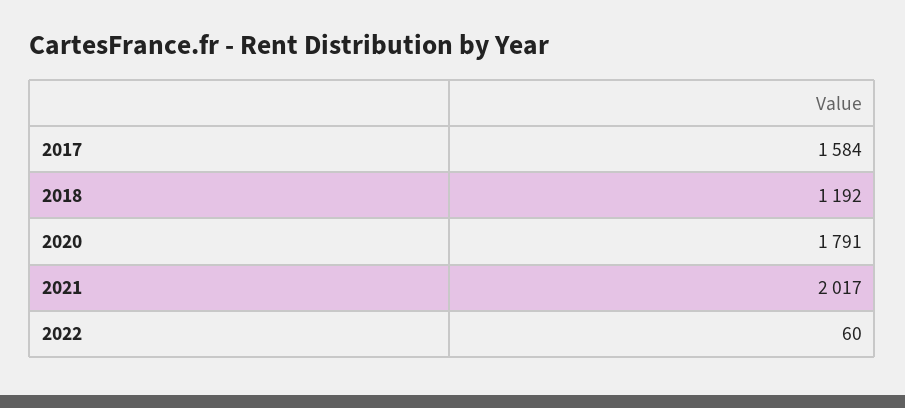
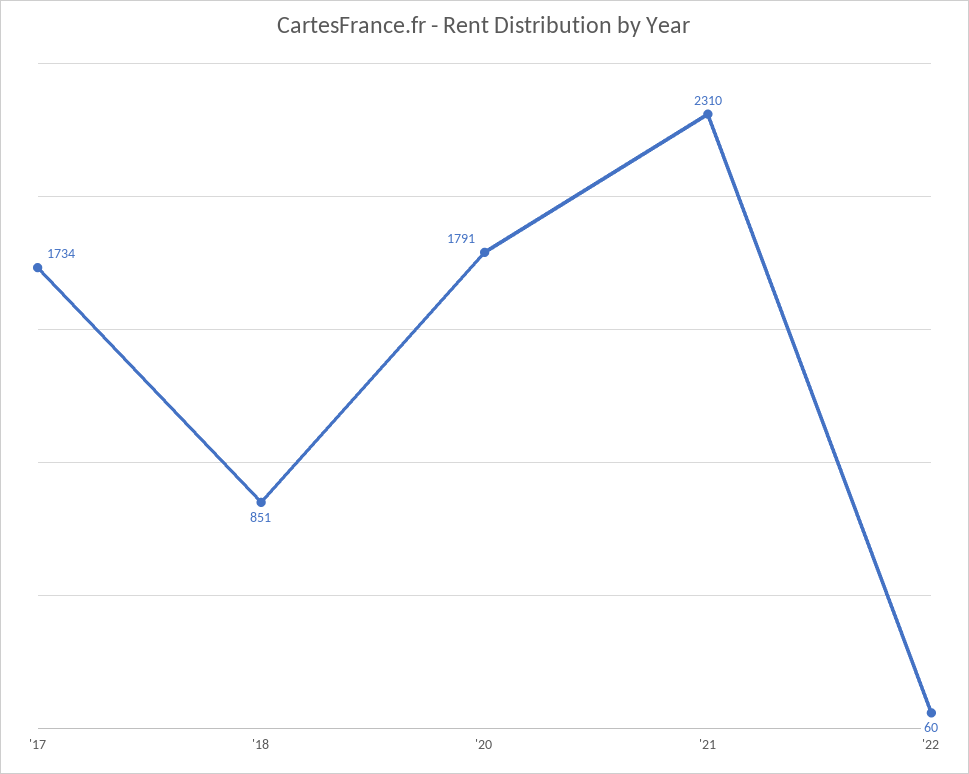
2017: 1584 -> 1734
2018: 1192 -> 851
2021: 2017 -> 2310

